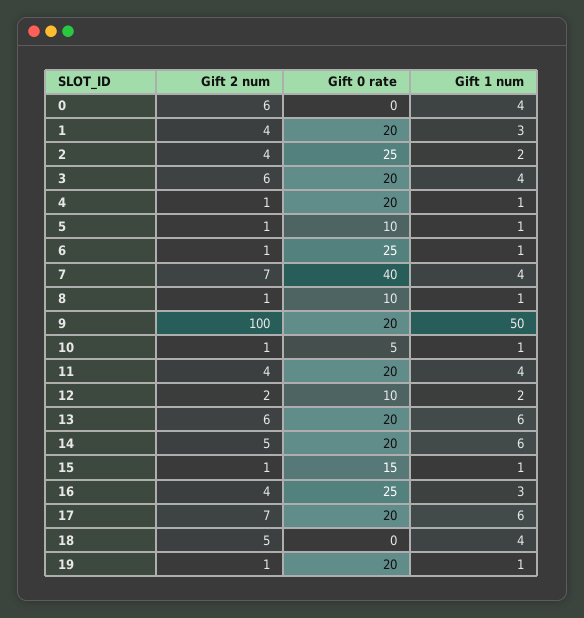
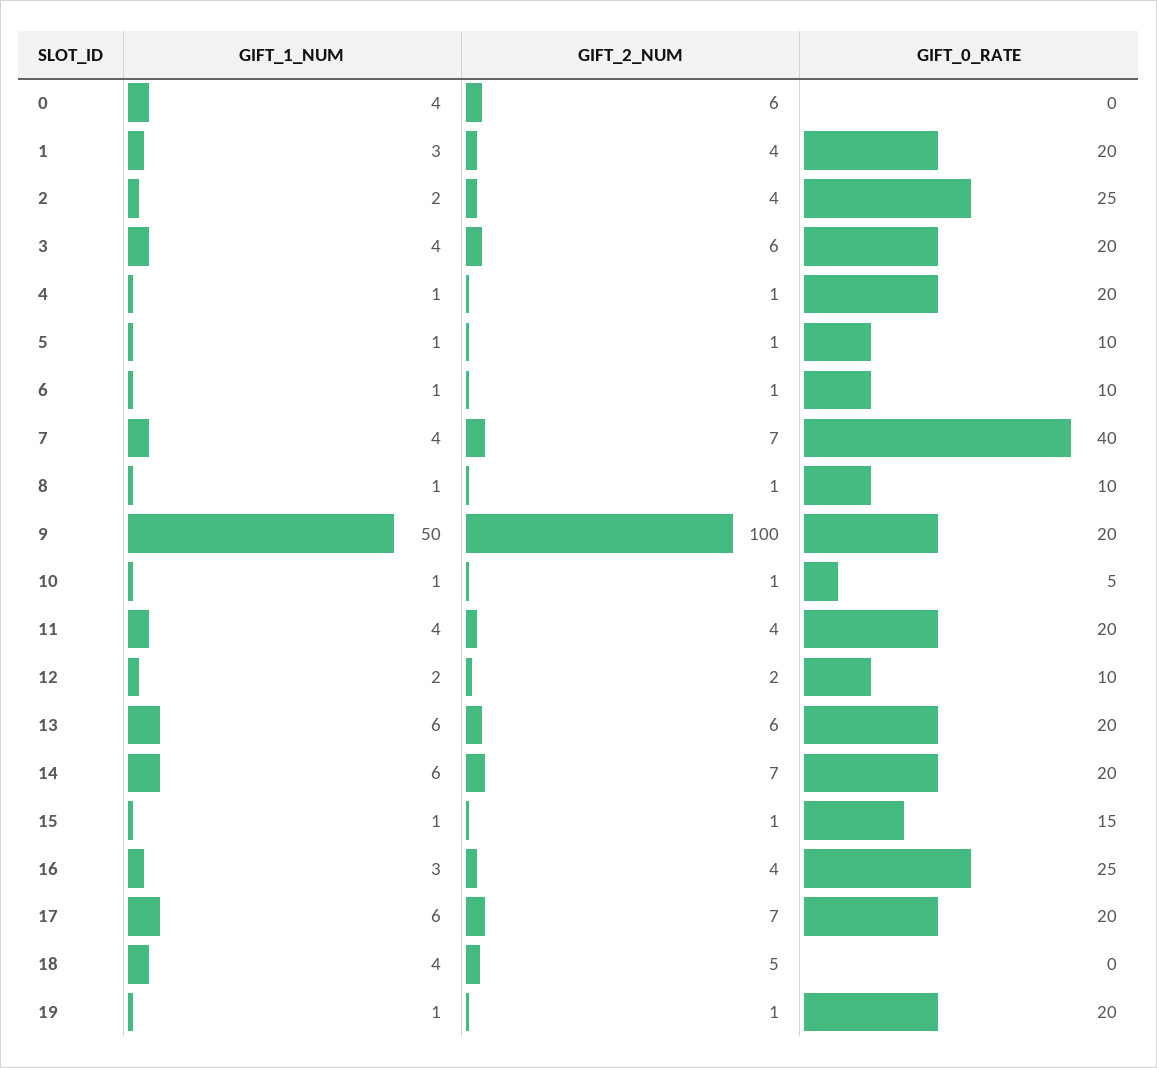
Gift 0 rate, 6: 25 -> 10
Gift 2 num, 14: 5 -> 7

